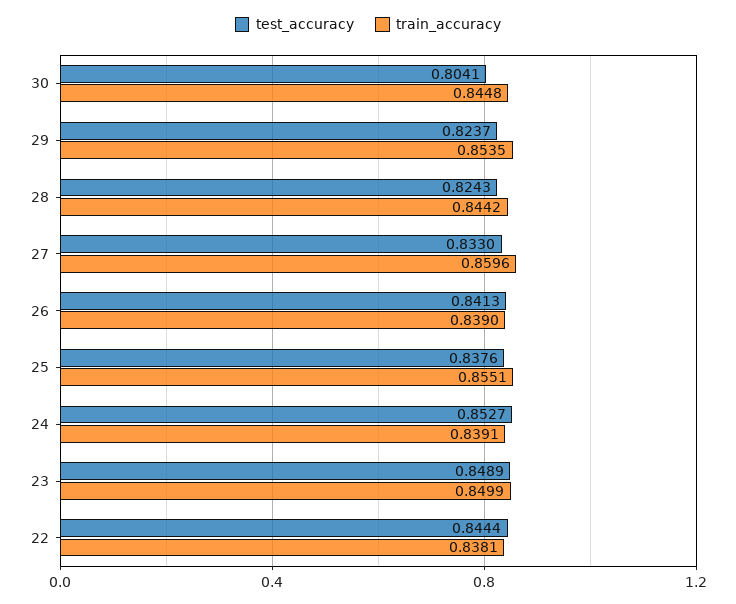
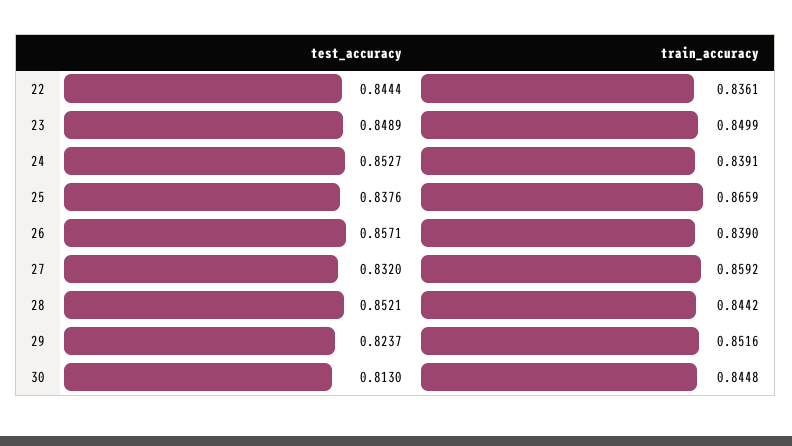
test_accuracy, 30: 0.8041 -> 0.813
train_accuracy, 29: 0.8535 -> 0.8516
test_accuracy, 28: 0.8243 -> 0.8521
test_accuracy, 27: 0.833 -> 0.832
train_accuracy, 27: 0.8596 -> 0.8592
test_accuracy, 26: 0.8413 -> 0.8571
train_accuracy, 25: 0.8551 -> 0.8659
train_accuracy, 22: 0.8381 -> 0.8361

